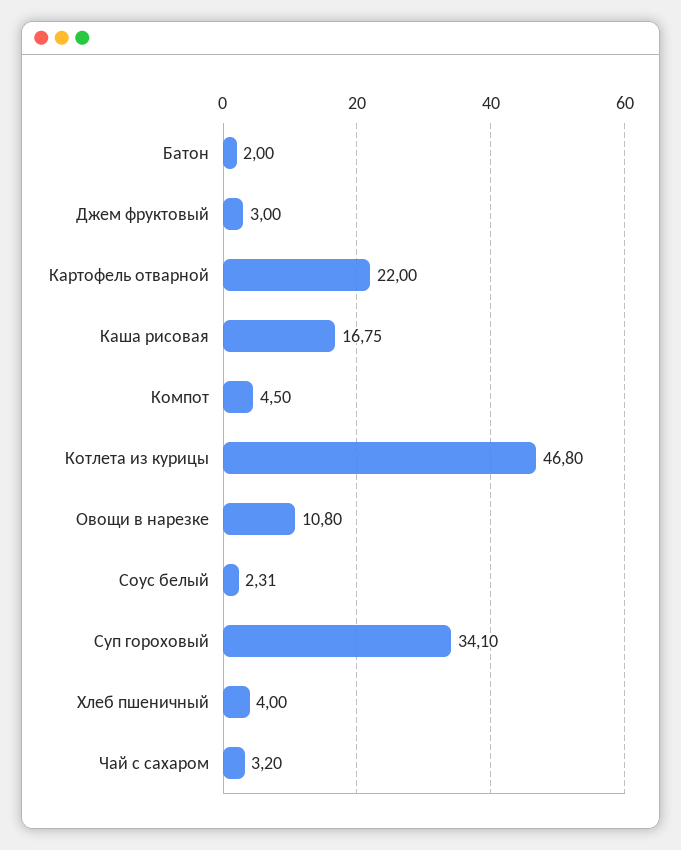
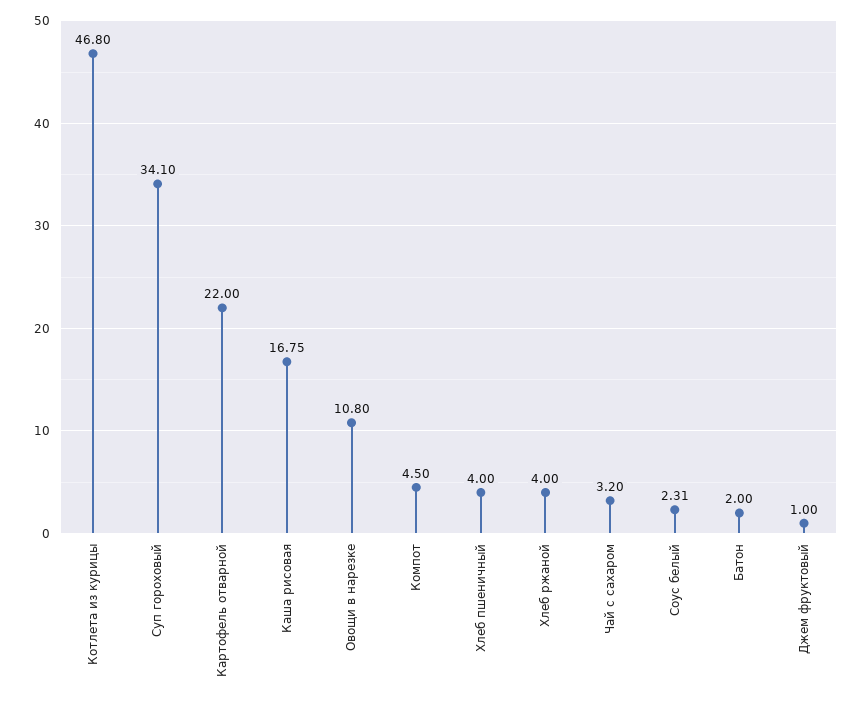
Джем фруктовый: 3 -> 1
Хлеб ржаной: none -> 4

